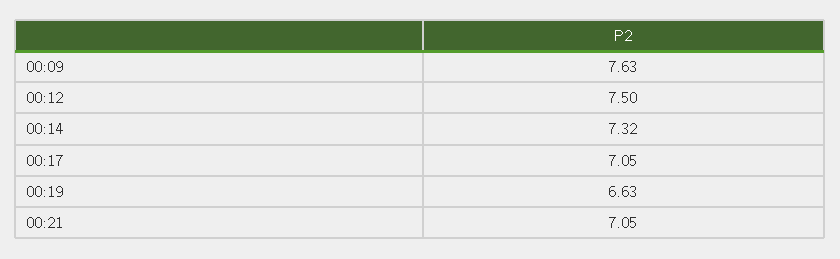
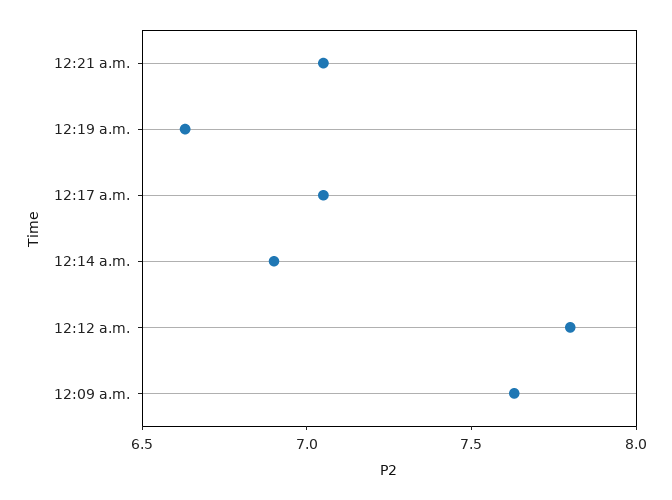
00:12: 7.5 -> 7.8
00:14: 7.32 -> 6.9

